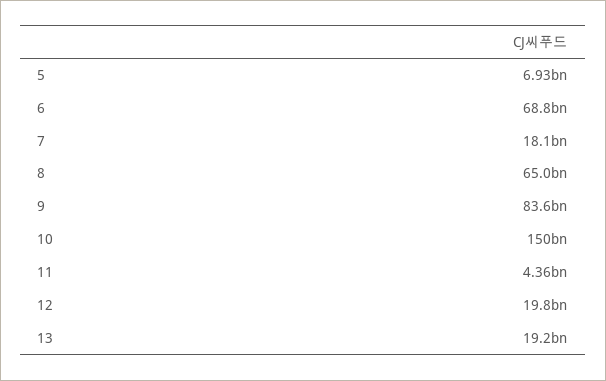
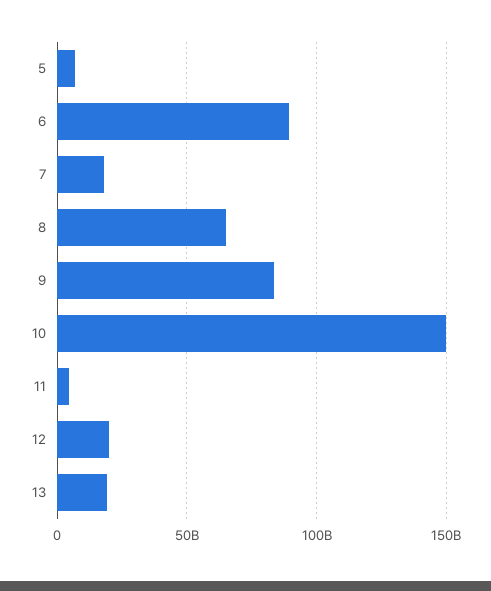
6: 68800000000 -> 90000000000

